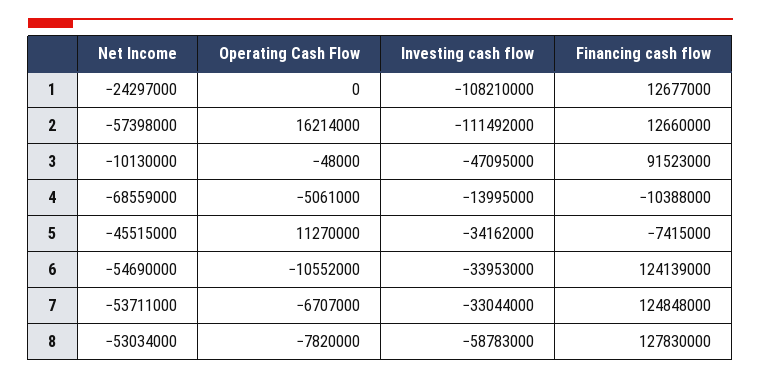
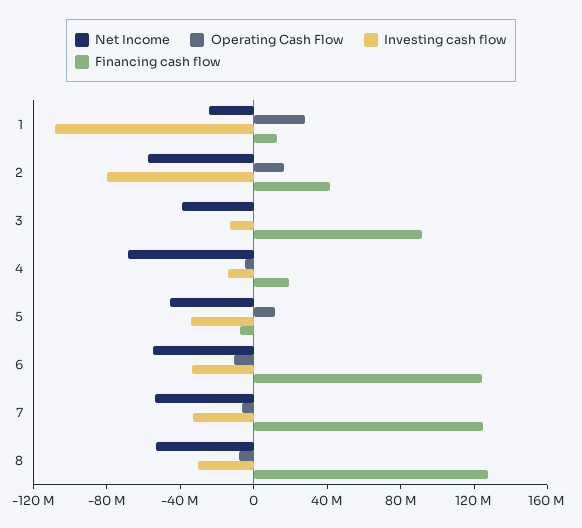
Operating Cash Flow, 1: 0 -> 30000000
Investing cash flow, 2: -111492000 -> -80000000
Financing cash flow, 2: 12660000 -> 40000000
Net Income, 3: -10130000 -> -40000000
Investing cash flow, 3: -47095000 -> -10000000
Financing cash flow, 4: -10388000 -> 20000000
Investing cash flow, 8: -58783000 -> -30000000

